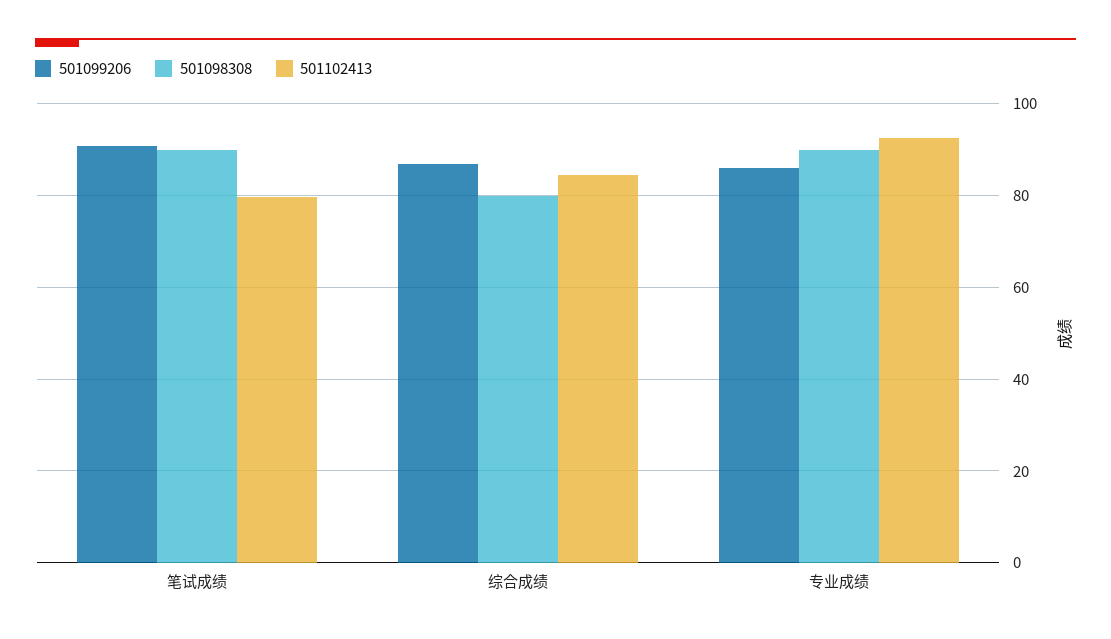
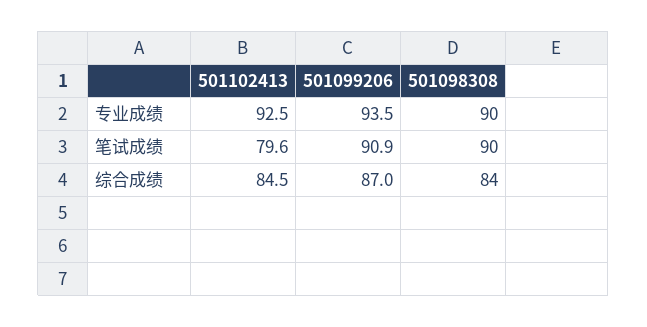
501098308, 综合成绩: 80 -> 84
501099206, 专业成绩: 86 -> 93.5

